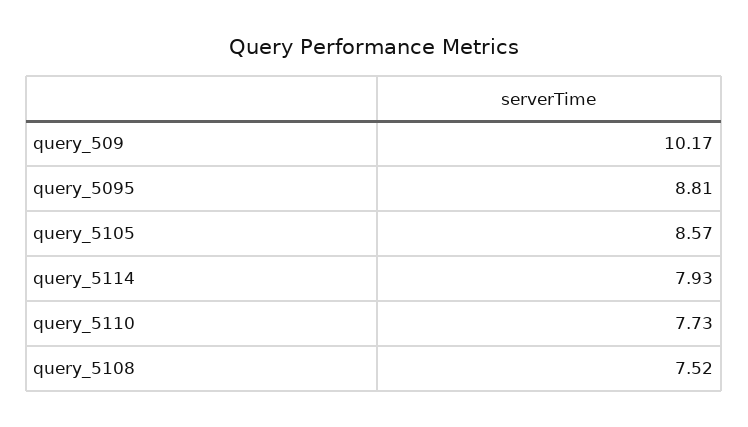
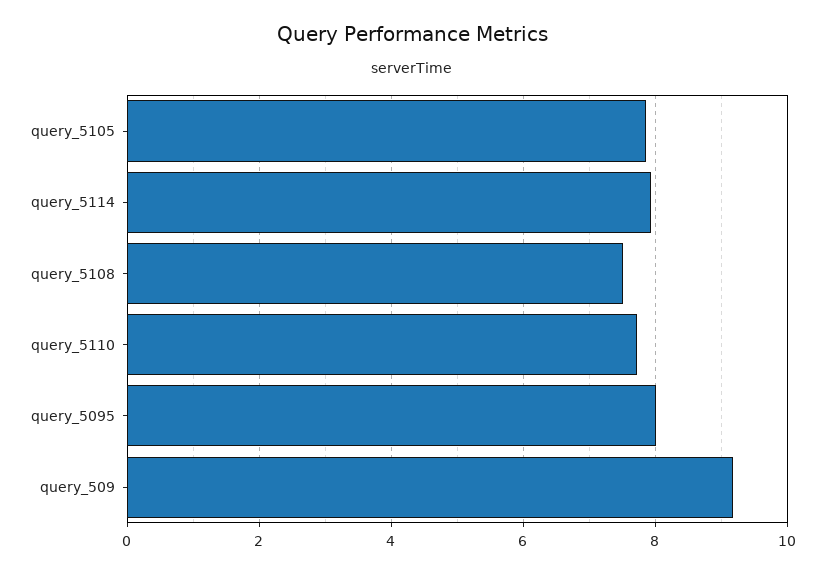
query_509: 10.17 -> 9.2
query_5095: 8.81 -> 8
query_5105: 8.57 -> 7.8

